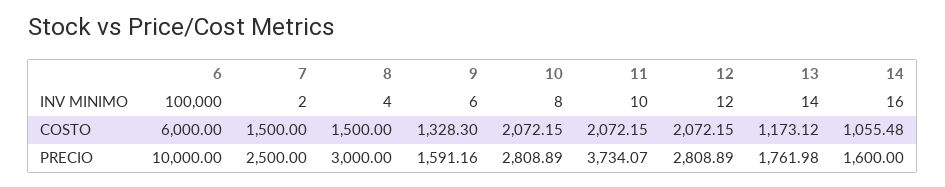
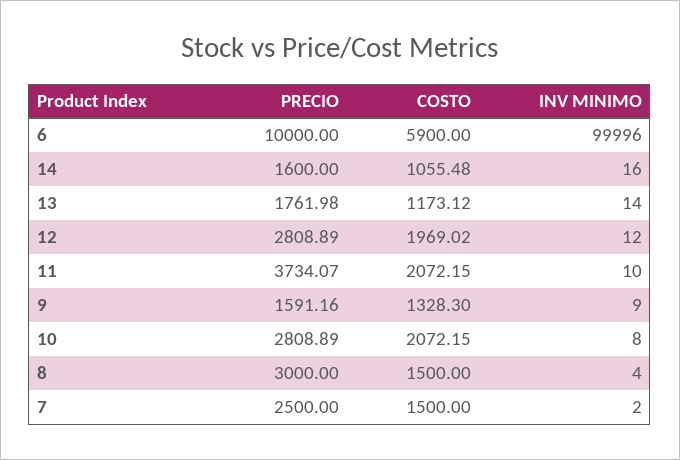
6, INV MINIMO: 100000 -> 99996
9, INV MINIMO: 6 -> 9
6, COSTO: 6000 -> 5900
12, COSTO: 2072.15 -> 1969.02

